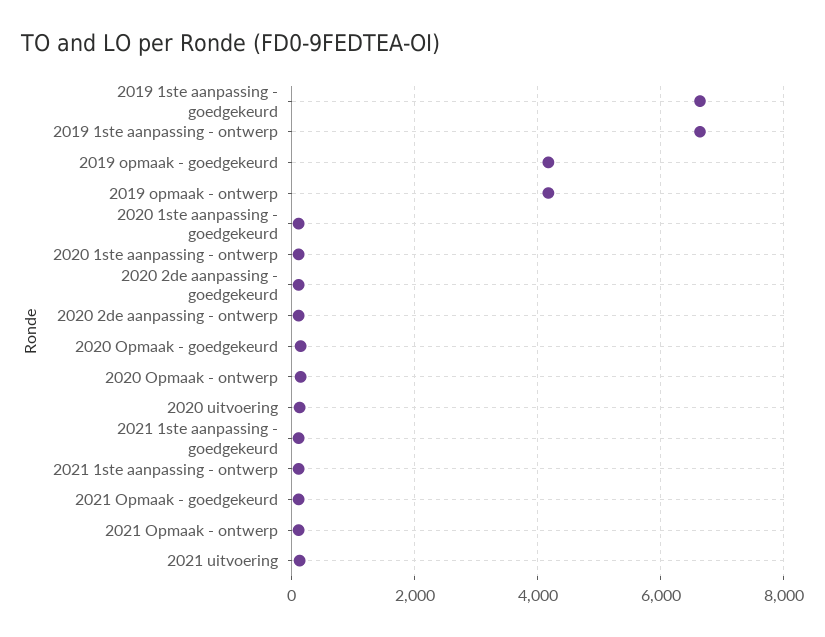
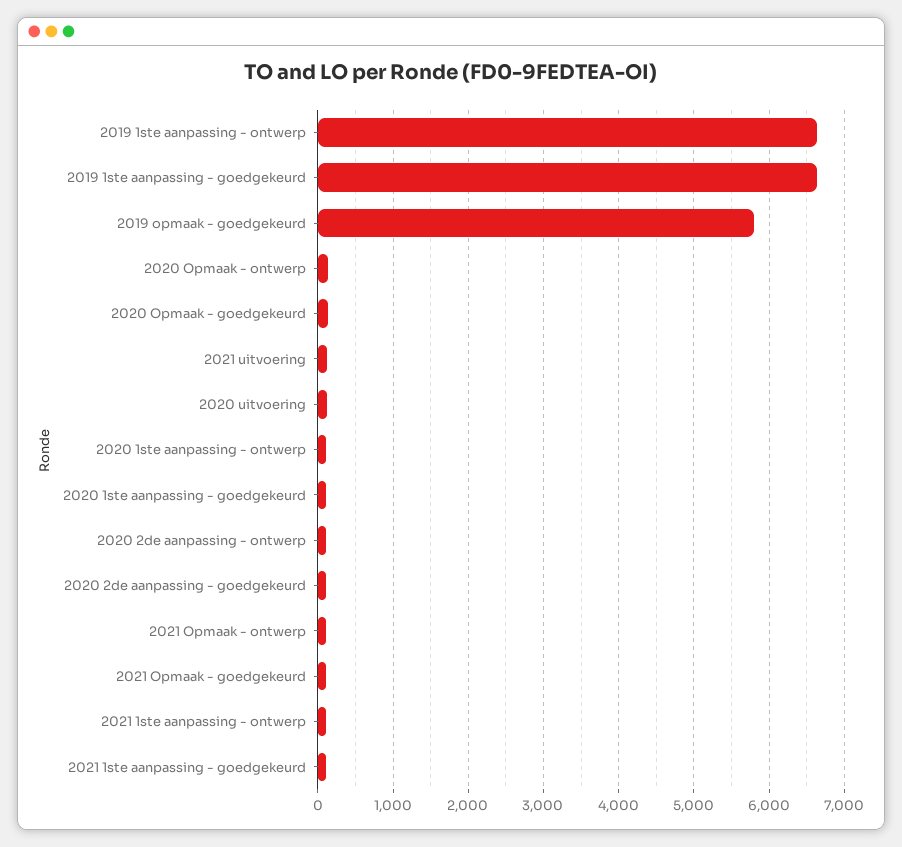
2019 opmaak - goedgekeurd: 4200 -> 5800
2019 opmaak - ontwerp: 4200 -> none

